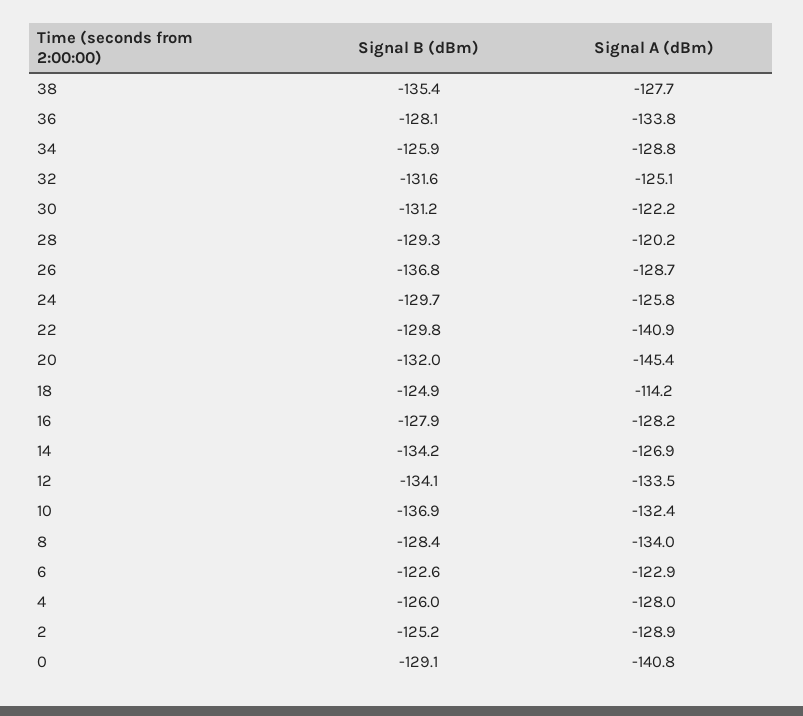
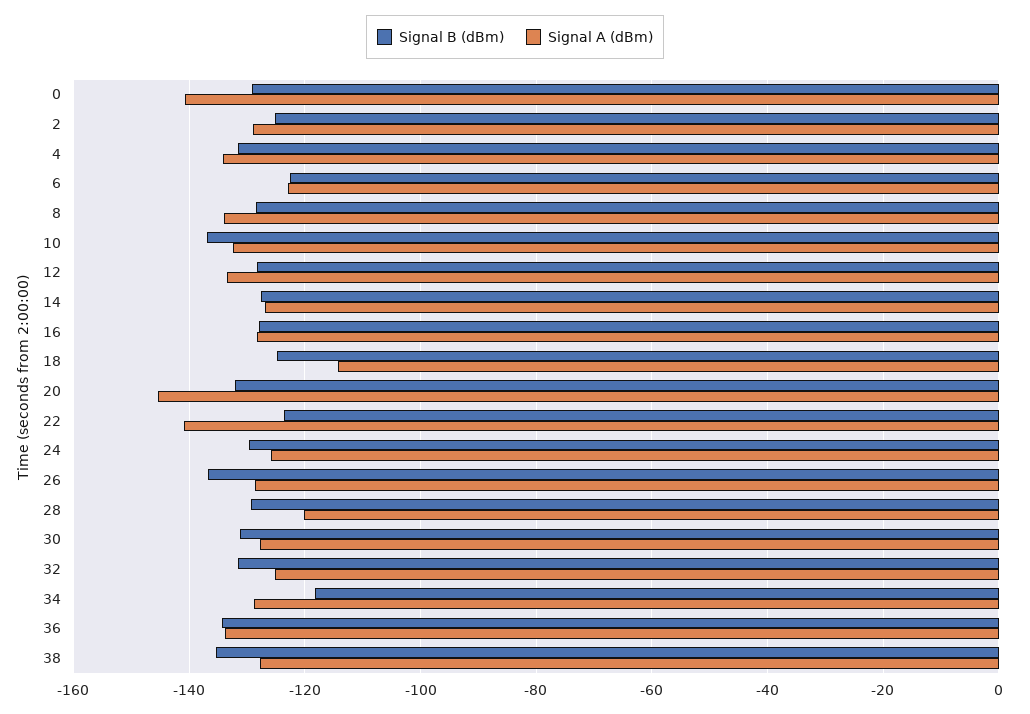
Signal B (dBm), 36: -128.1 -> -134
Signal B (dBm), 34: -125.9 -> -118
Signal A (dBm), 30: -122.2 -> -128
Signal B (dBm), 22: -129.8 -> -124
Signal B (dBm), 14: -134.2 -> -128
Signal B (dBm), 12: -134.1 -> -128
Signal B (dBm), 4: -126 -> -132
Signal A (dBm), 4: -128 -> -134

